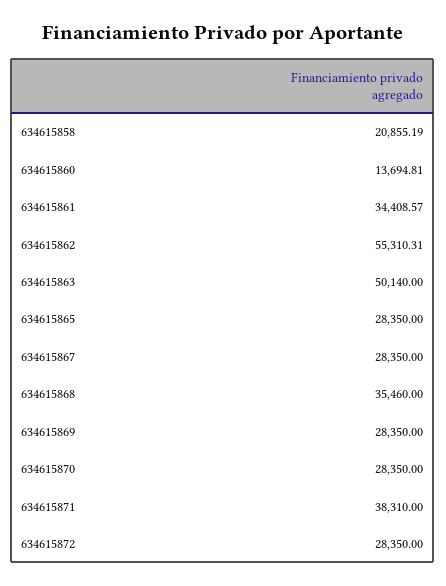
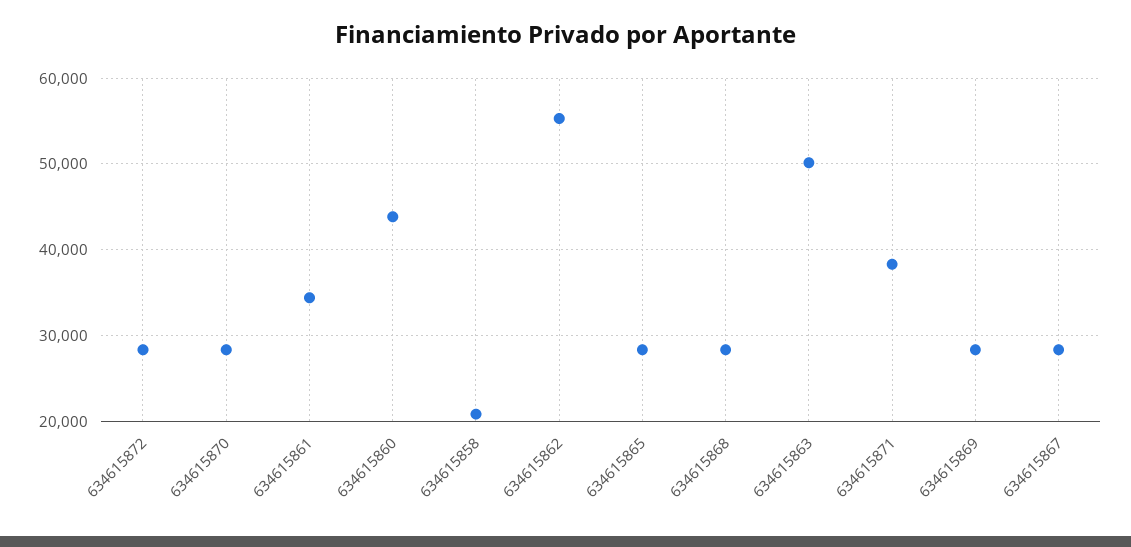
634615860: 13694.81 -> 44000
634615868: 35460 -> 28000

